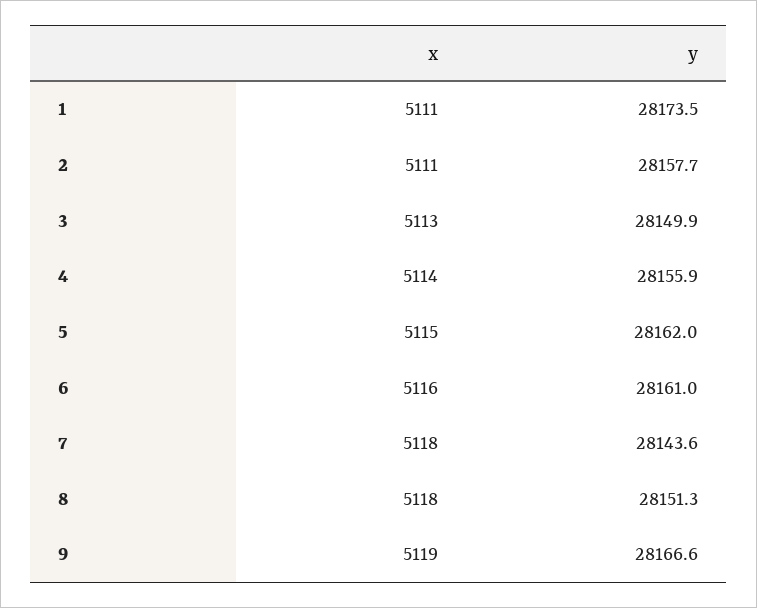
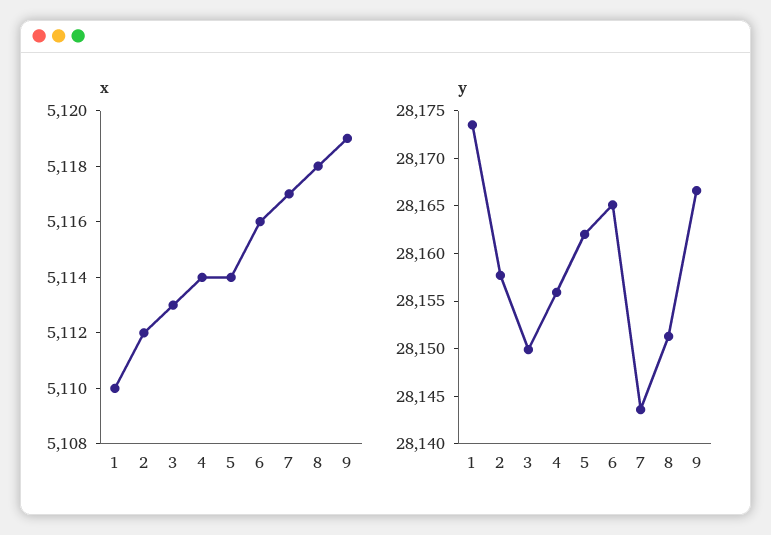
x, 1: 5111 -> 5110
x, 2: 5111 -> 5112
x, 5: 5115 -> 5114
y, 6: 28161 -> 28165
x, 7: 5118 -> 5117

